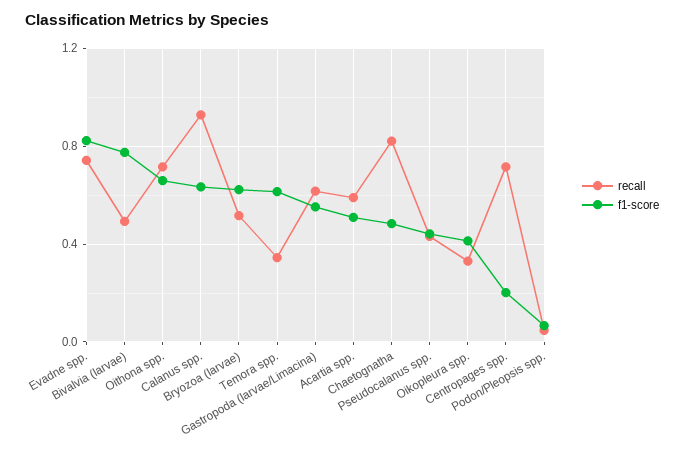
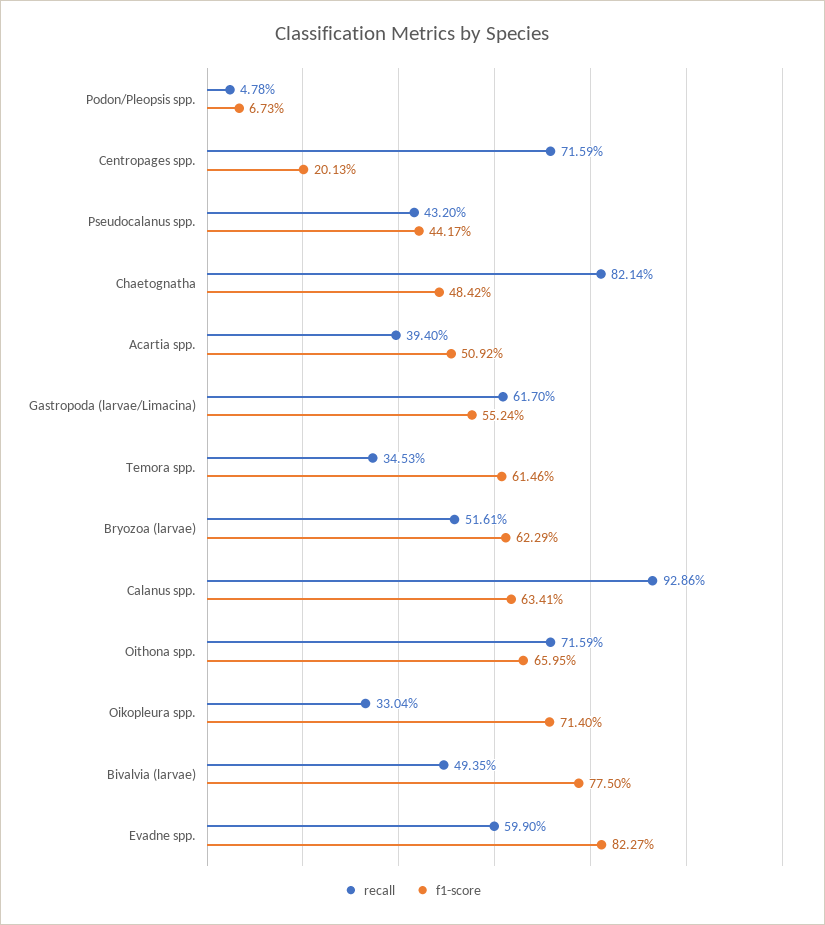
recall, Evadne spp.: 0.75 -> 0.599
recall, Acartia spp.: 0.6 -> 0.394
f1-score, Oikopleura spp.: 0.4 -> 0.714

